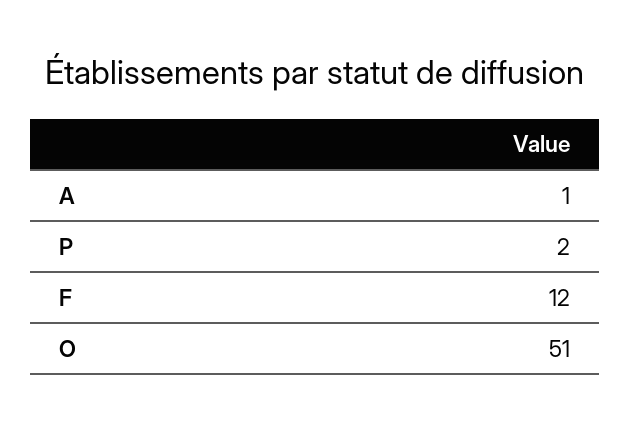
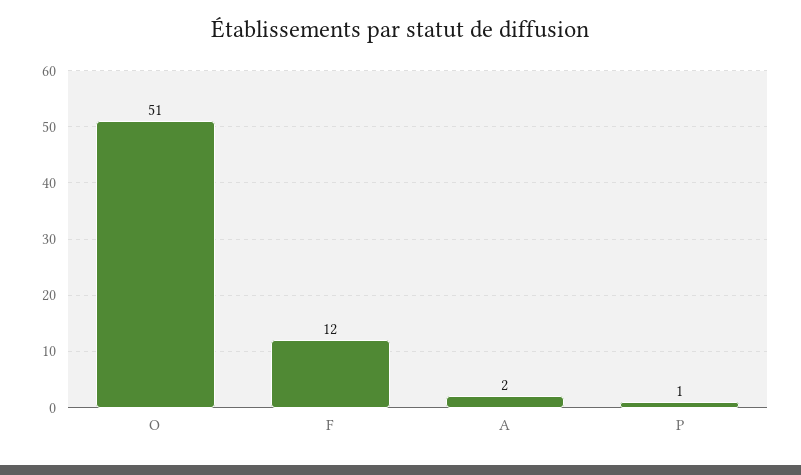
A: 1 -> 2
P: 2 -> 1

